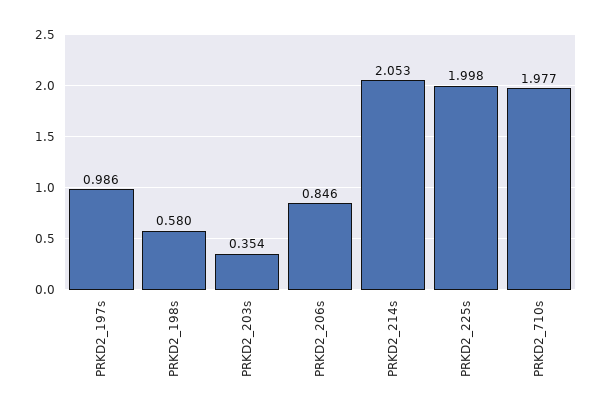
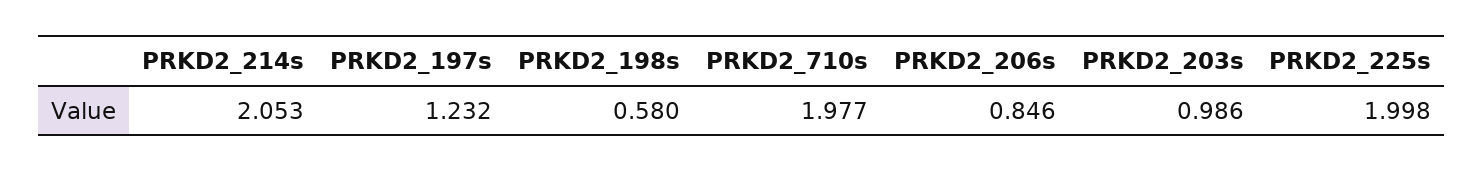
PRKD2_197s: 0.986 -> 1.232
PRKD2_203s: 0.354 -> 0.986

